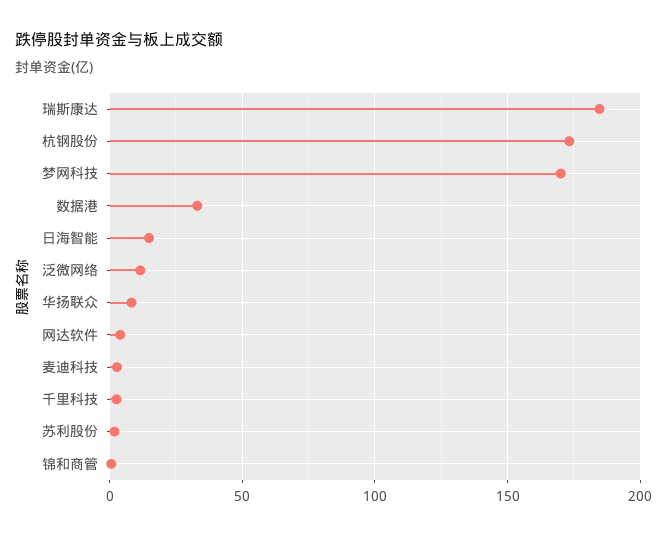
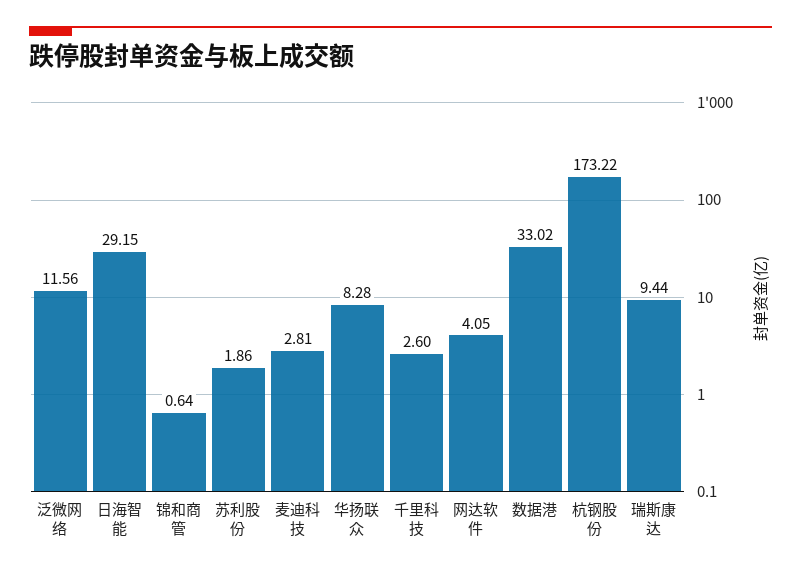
瑞斯康达: 185 -> 9.44
梦网科技: 170 -> none
日海智能: 15 -> 29.15

